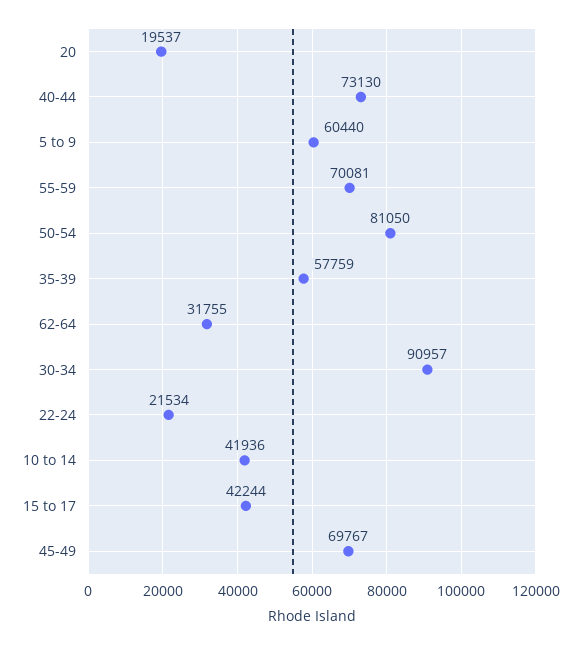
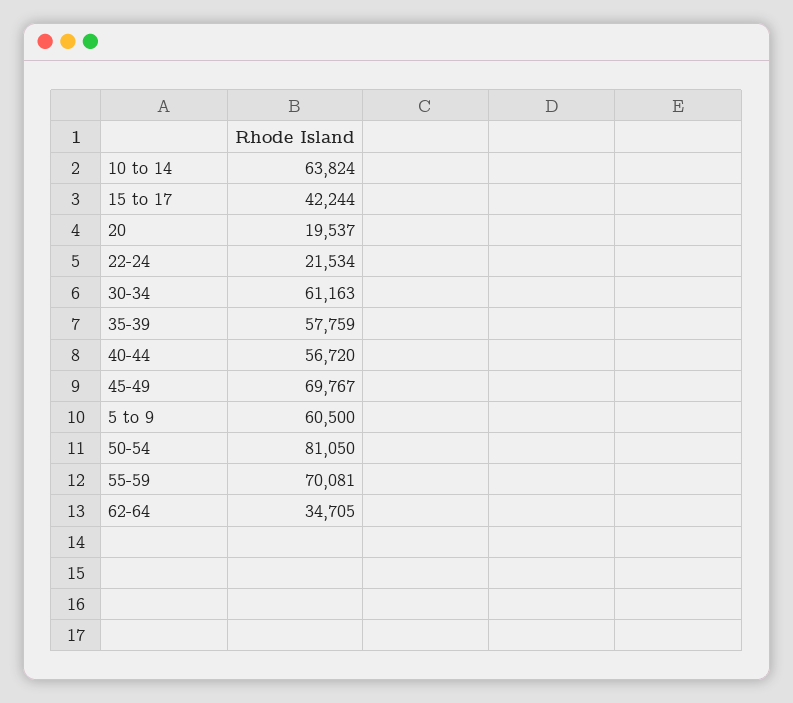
40-44: 73130 -> 56720
5 to 9: 60440 -> 60500
62-64: 31755 -> 34705
30-34: 90957 -> 61163
10 to 14: 41936 -> 63824

